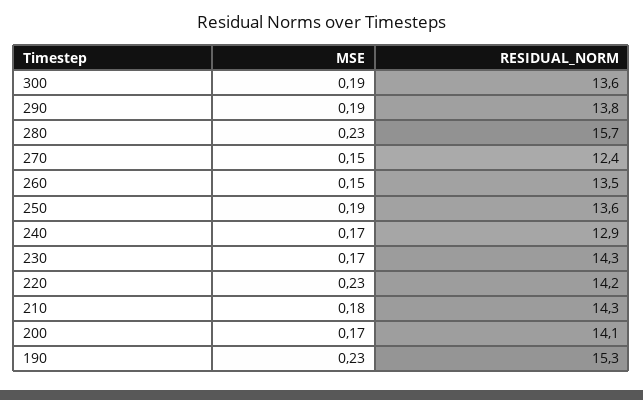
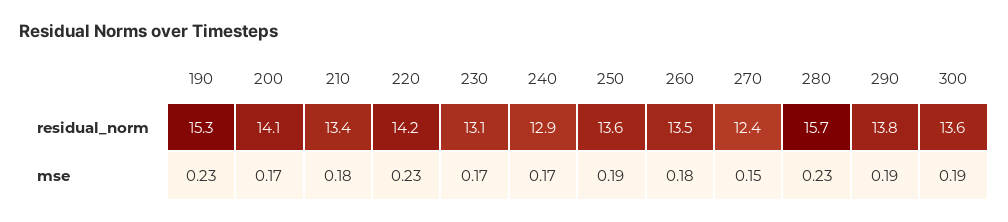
MSE, 260: 0.15 -> 0.18
RESIDUAL_NORM, 230: 14.3 -> 13.1
RESIDUAL_NORM, 210: 14.3 -> 13.4

